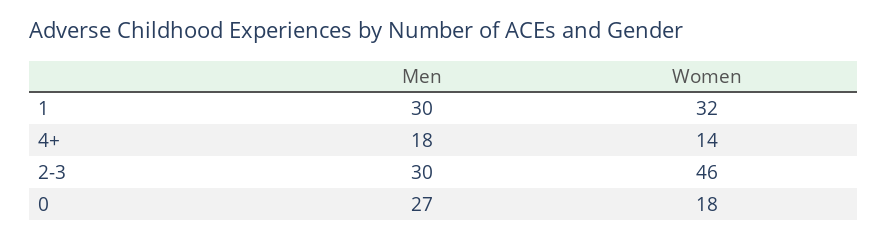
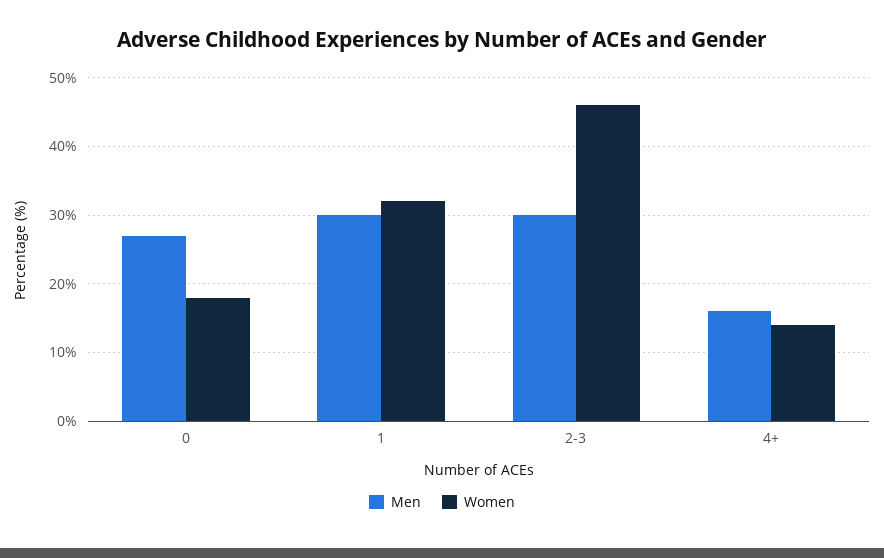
Men, 4+: 18 -> 16

